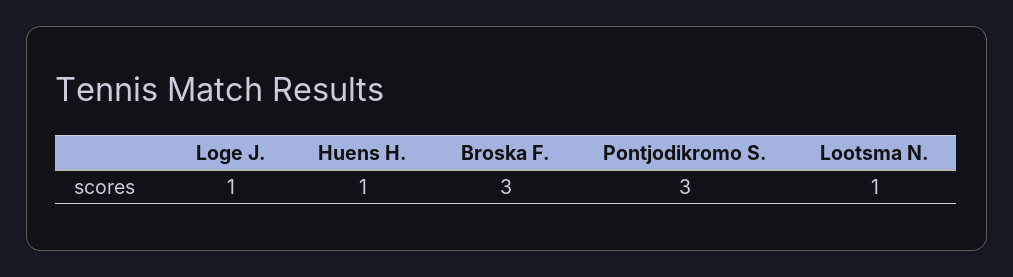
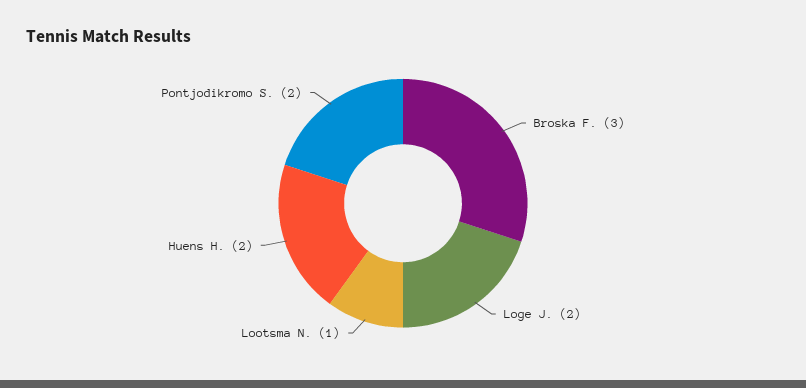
Loge J.: 1 -> 2
Huens H.: 1 -> 2
Pontjodikromo S.: 3 -> 2

